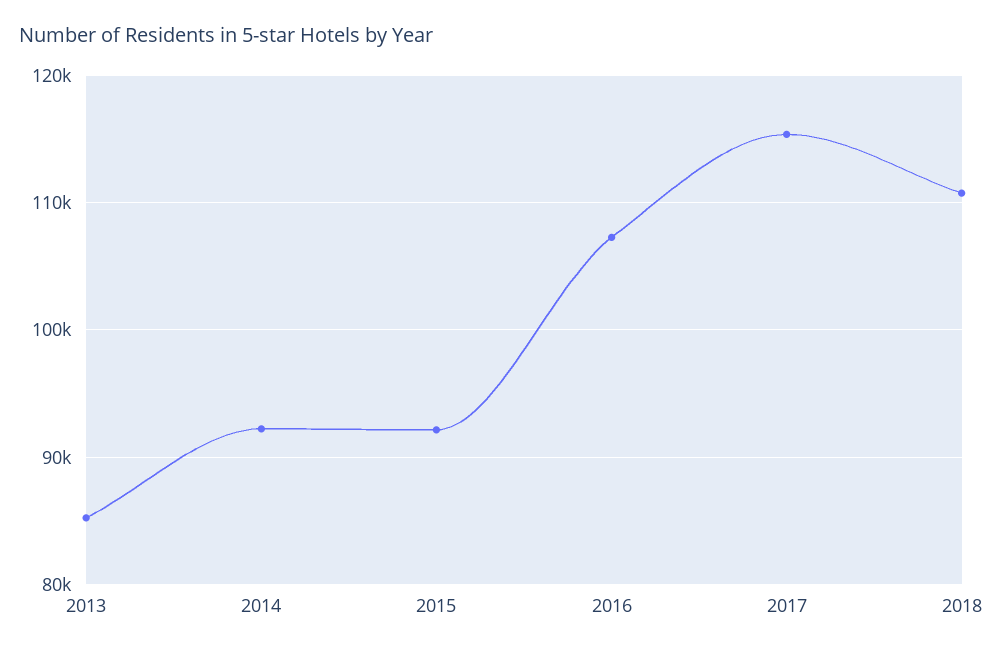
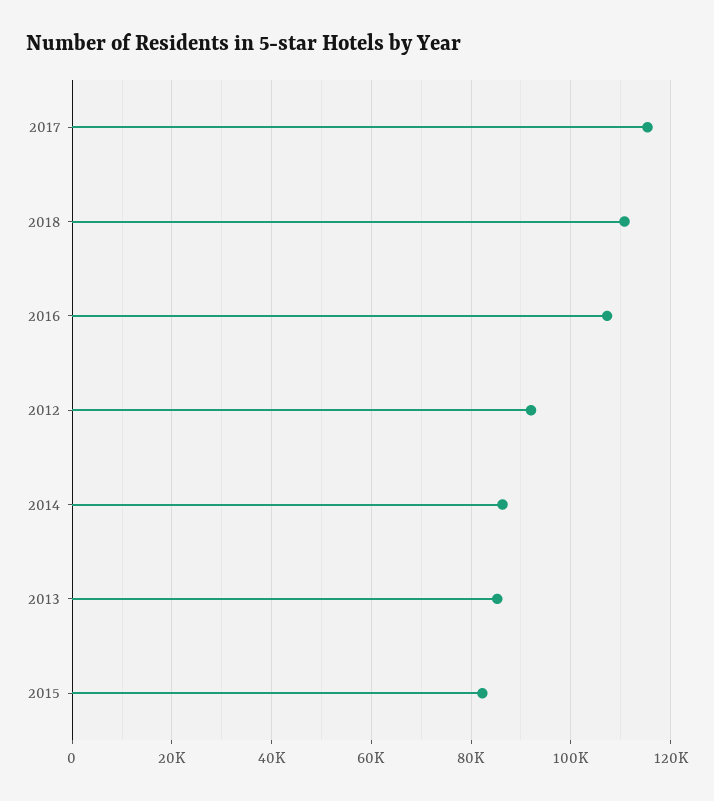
2014: 92000 -> 86000
2015: 92000 -> 82000
2012: none -> 92000

